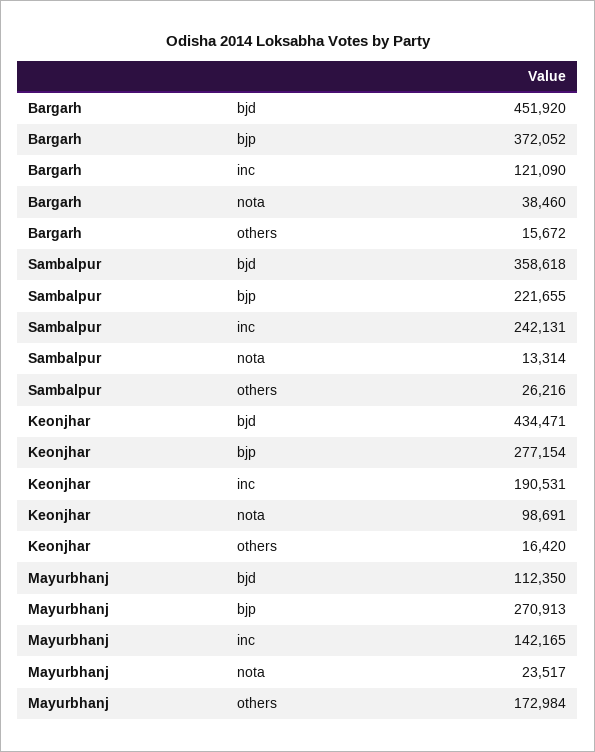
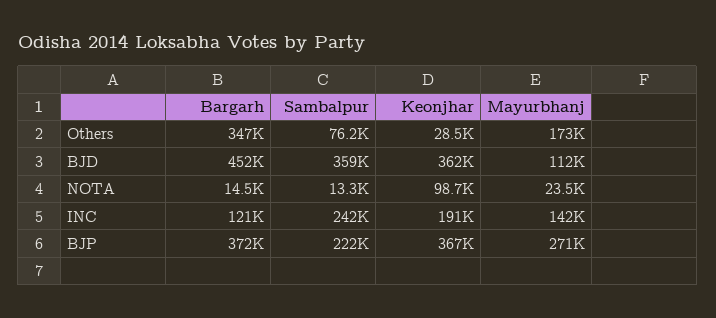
Bargarh, nota: 38460 -> 14500
Bargarh, others: 15672 -> 347000
Sambalpur, others: 26216 -> 76200
Keonjhar, bjd: 434471 -> 362000
Keonjhar, bjp: 277154 -> 367000
Keonjhar, others: 16420 -> 28500

